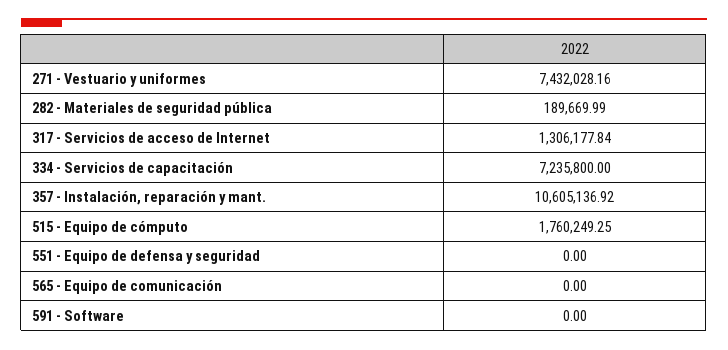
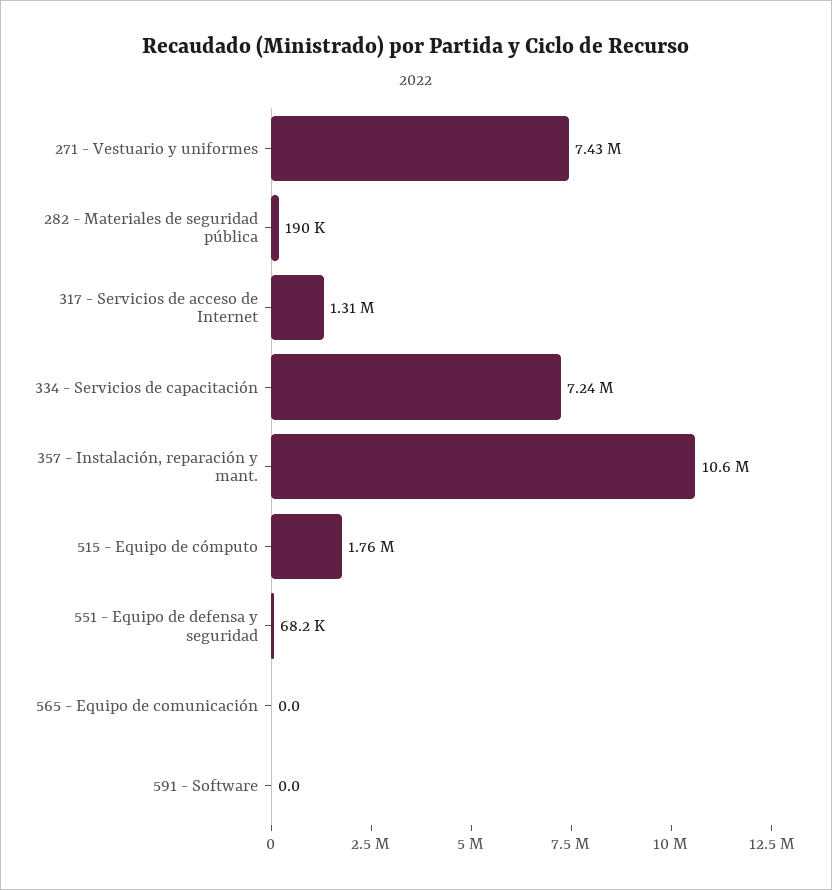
551 - Equipo de defensa y seguridad: 0 -> 68200

